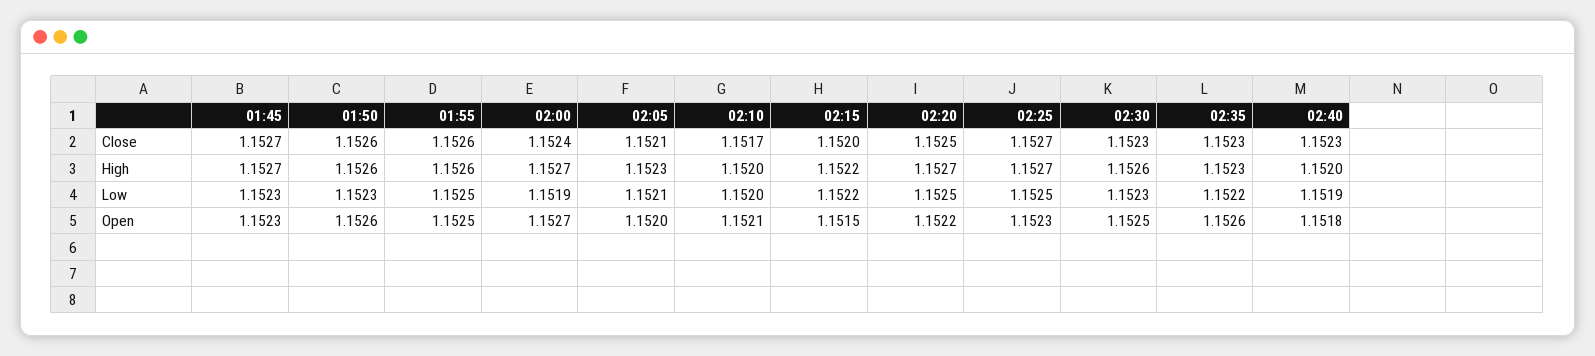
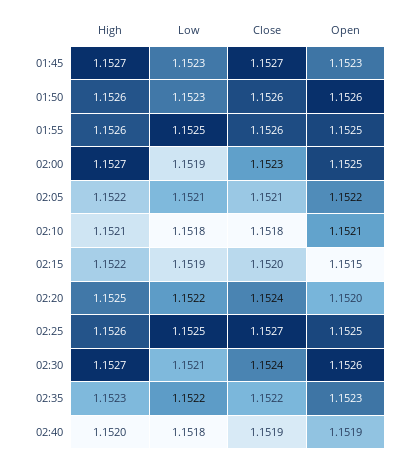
02:00, Close: 1.1524 -> 1.1523
02:10, Close: 1.1517 -> 1.1518
02:20, Close: 1.1525 -> 1.1524
02:30, Close: 1.1523 -> 1.1524
02:35, Close: 1.1523 -> 1.1522
02:40, Close: 1.1523 -> 1.1519
02:05, High: 1.1523 -> 1.1522
02:10, High: 1.152 -> 1.1521
02:20, High: 1.1527 -> 1.1525
02:25, High: 1.1527 -> 1.1526
02:30, High: 1.1526 -> 1.1527
02:10, Low: 1.152 -> 1.1518
02:15, Low: 1.1522 -> 1.1519
02:20, Low: 1.1525 -> 1.1522
02:30, Low: 1.1523 -> 1.1521
02:40, Low: 1.1519 -> 1.1518
02:00, Open: 1.1527 -> 1.1525
02:05, Open: 1.152 -> 1.1522
02:20, Open: 1.1522 -> 1.152
02:25, Open: 1.1523 -> 1.1525
02:30, Open: 1.1525 -> 1.1526
02:35, Open: 1.1526 -> 1.1523
02:40, Open: 1.1518 -> 1.1519

